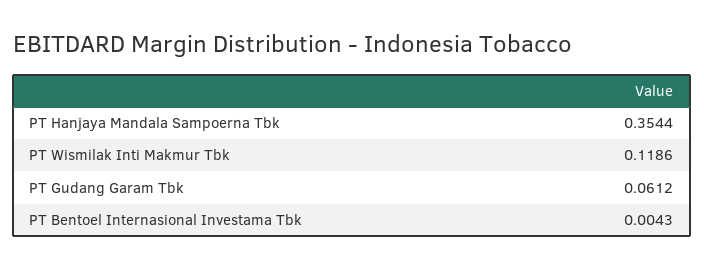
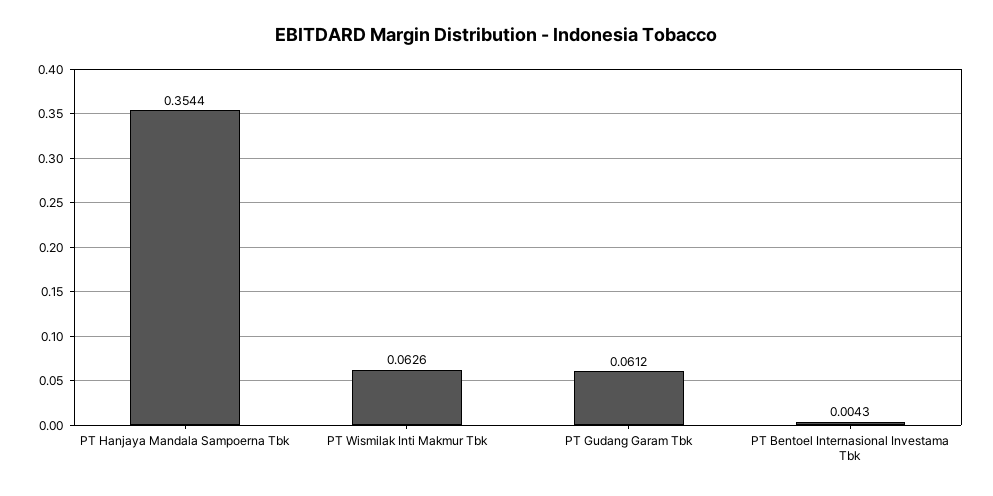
PT Wismilak Inti Makmur Tbk: 0.1186 -> 0.0626

